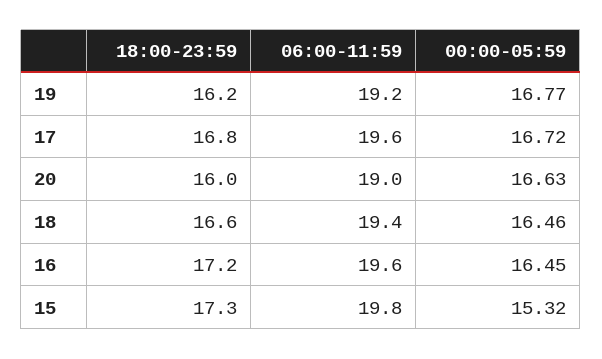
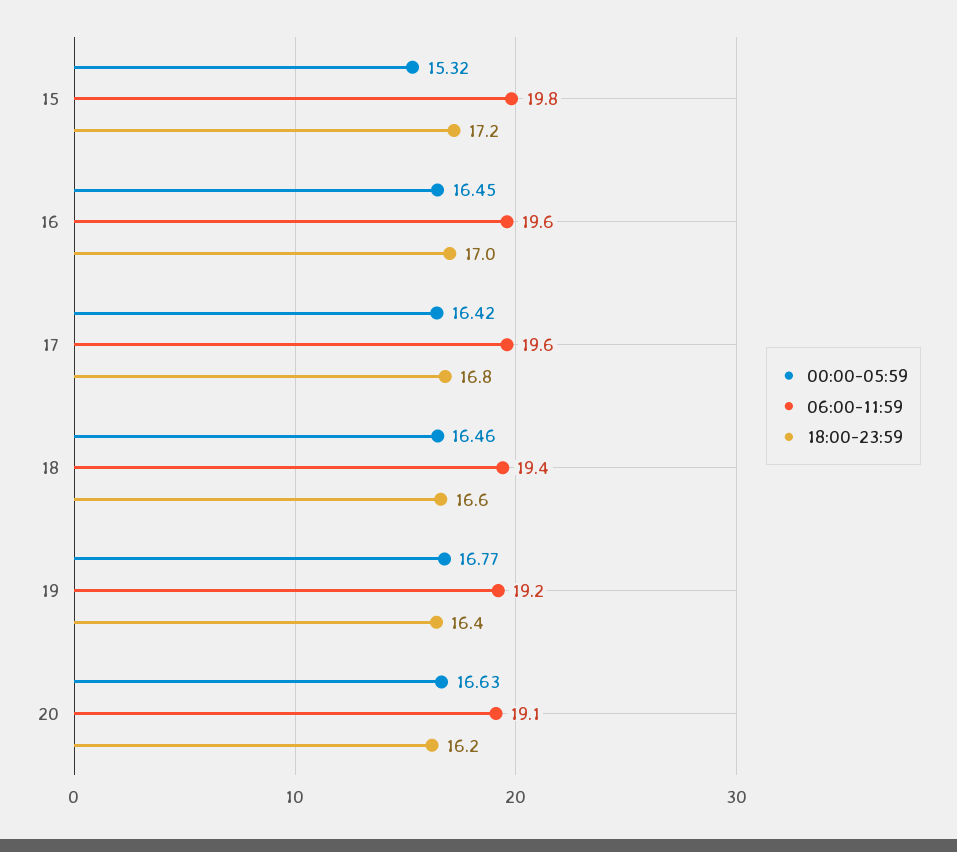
18:00-23:59, 19: 16.2 -> 16.4
00:00-05:59, 17: 16.72 -> 16.42
18:00-23:59, 20: 16 -> 16.2
06:00-11:59, 20: 19 -> 19.1
18:00-23:59, 16: 17.2 -> 17
18:00-23:59, 15: 17.3 -> 17.2

